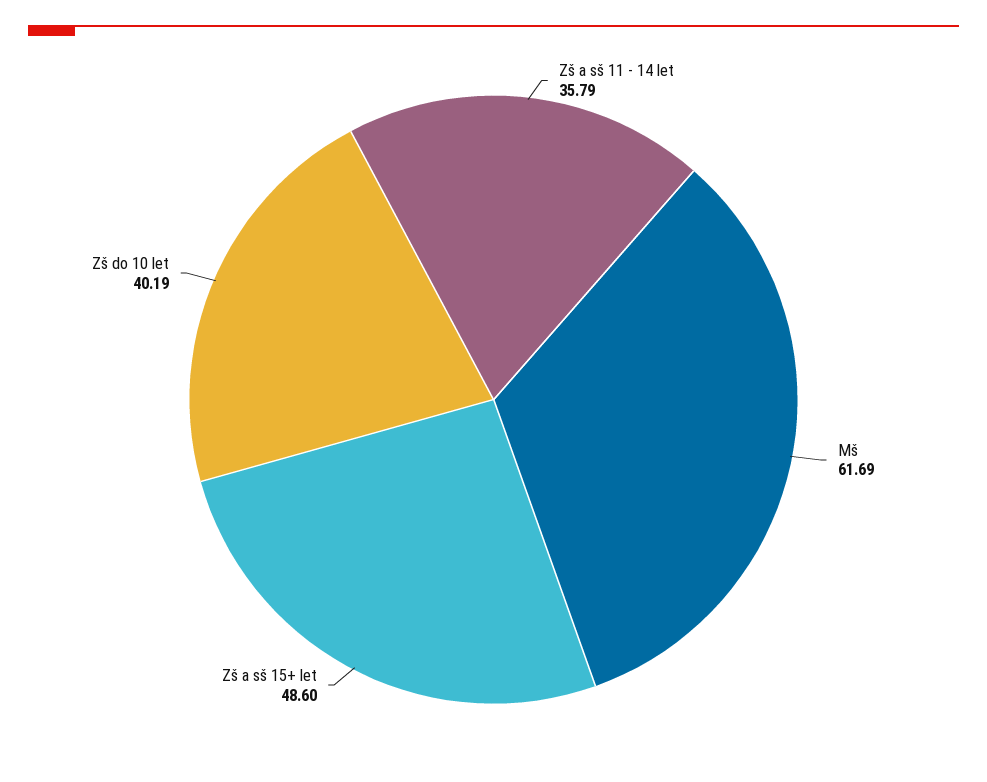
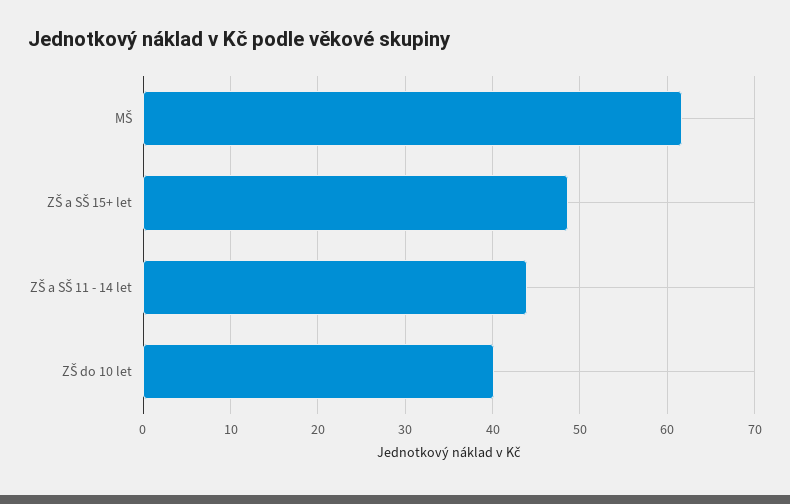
Zš a sš 11 - 14 let: 35.79 -> 44

